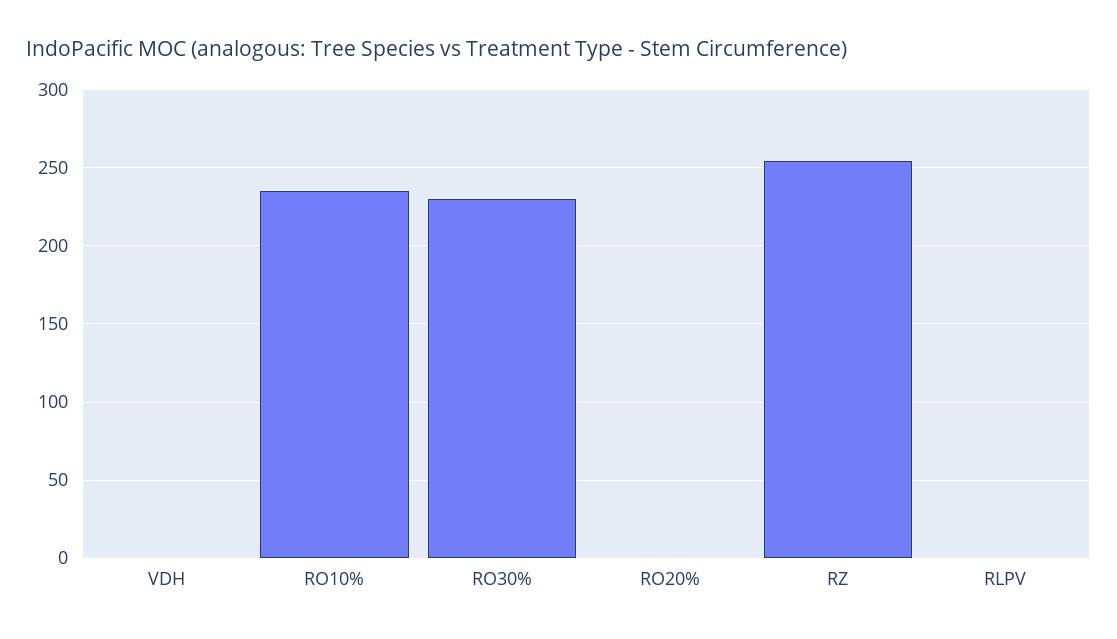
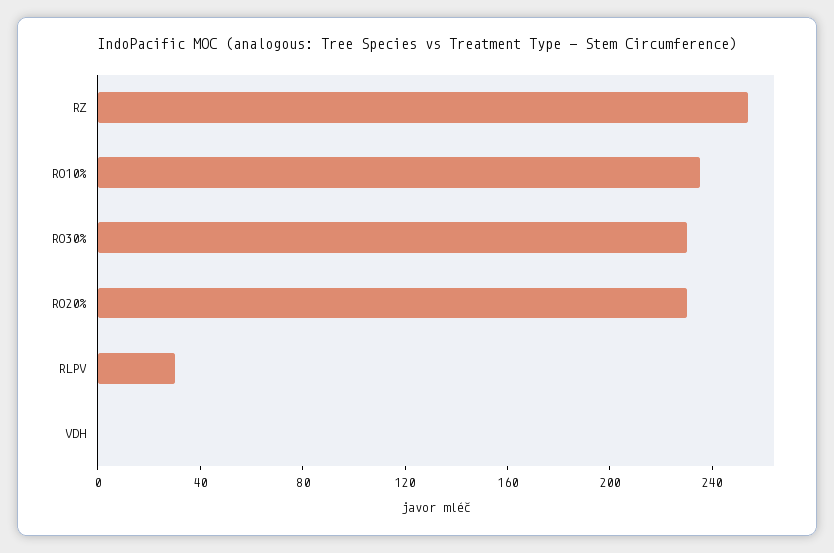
RO20%: 0 -> 230
RLPV: 0 -> 30

